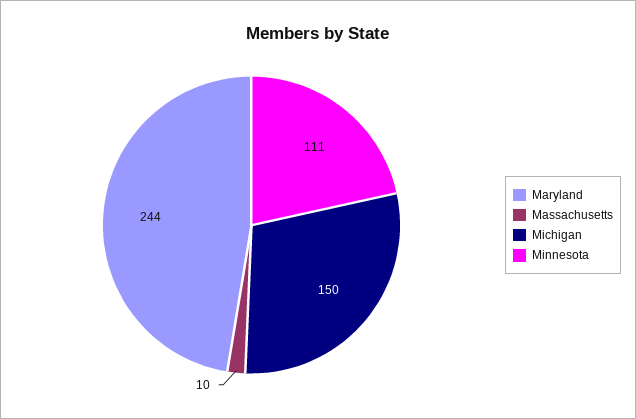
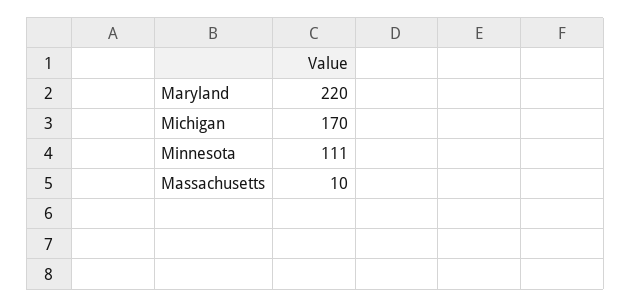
Maryland: 244 -> 220
Michigan: 150 -> 170

